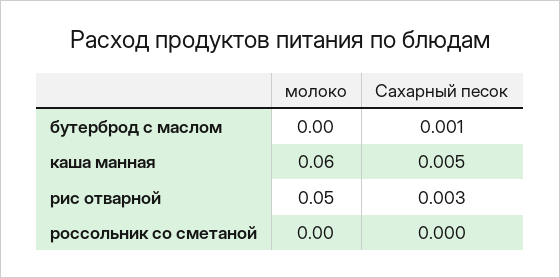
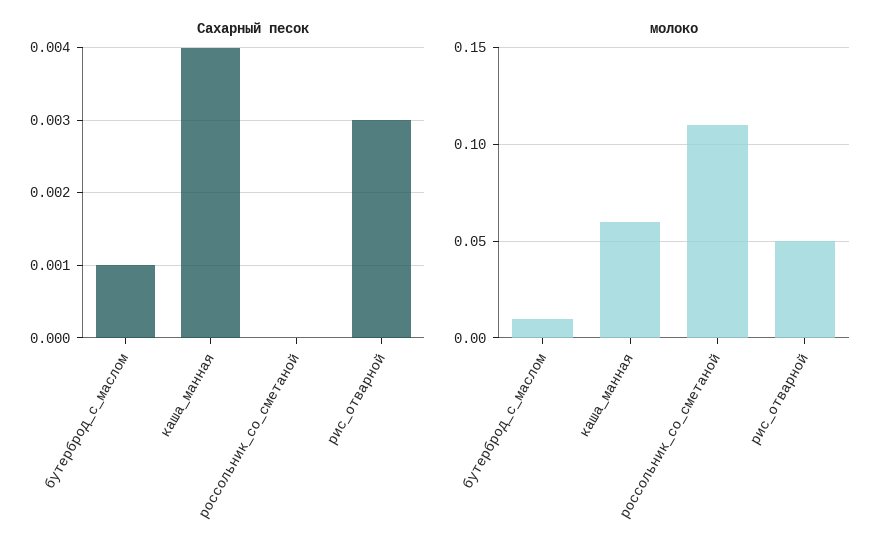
молоко, бутерброд с маслом: 0 -> 0.01
Сахарный песок, каша манная: 0.005 -> 0.004
молоко, россольник со сметаной: 0 -> 0.11

